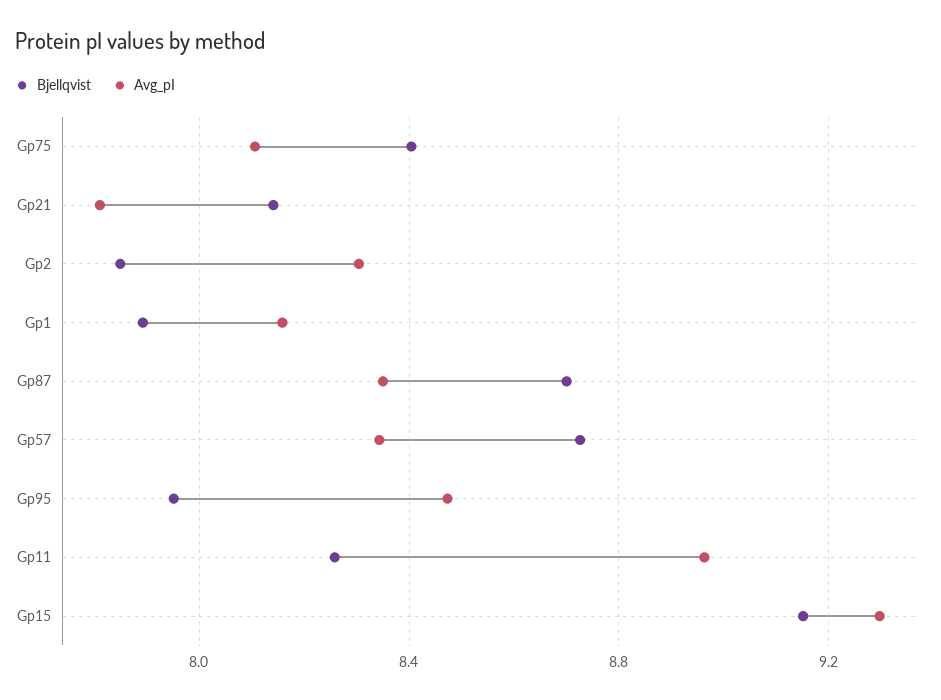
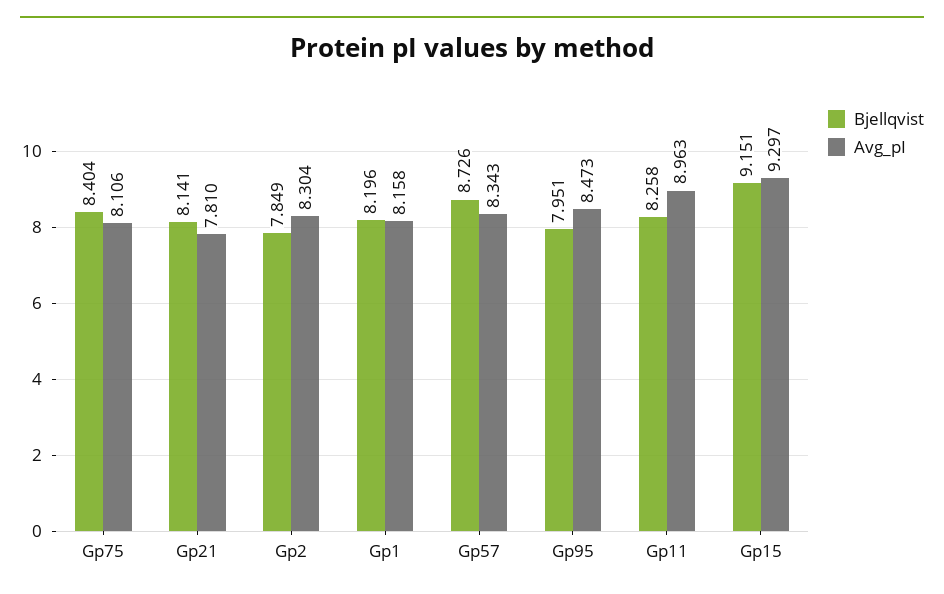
Bjellqvist, Gp1: 7.9 -> 8.196
Bjellqvist, Gp87: 8.7 -> none
Avg_pI, Gp87: 8.35 -> none

